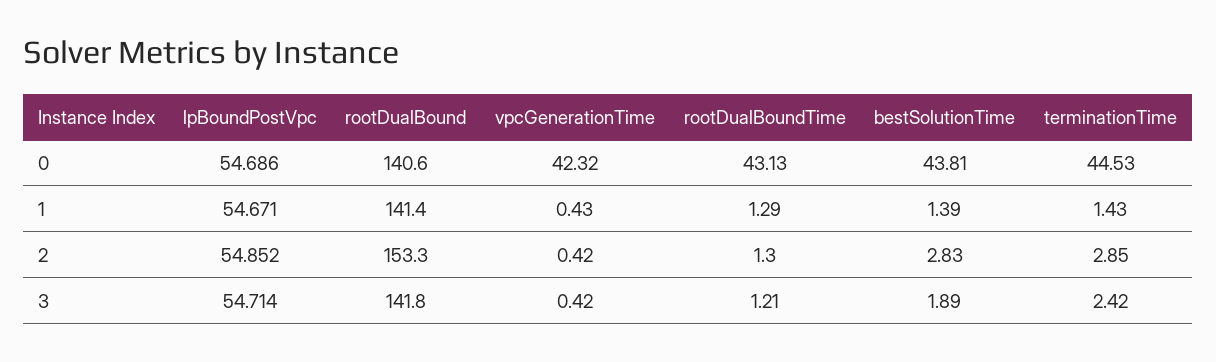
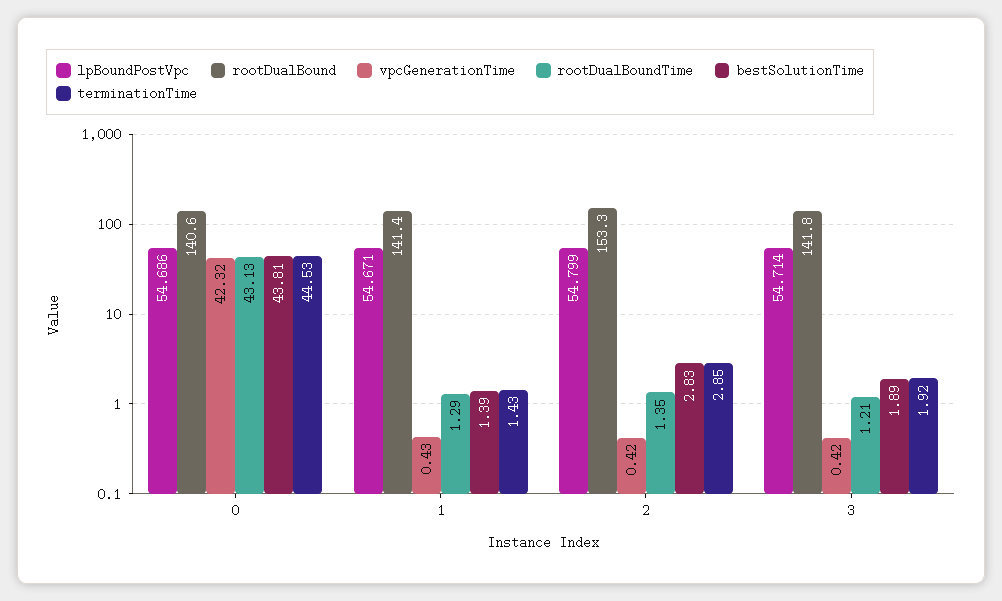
lpBoundPostVpc, 2: 54.852 -> 54.799
rootDualBoundTime, 2: 1.3 -> 1.35
terminationTime, 3: 2.42 -> 1.92

